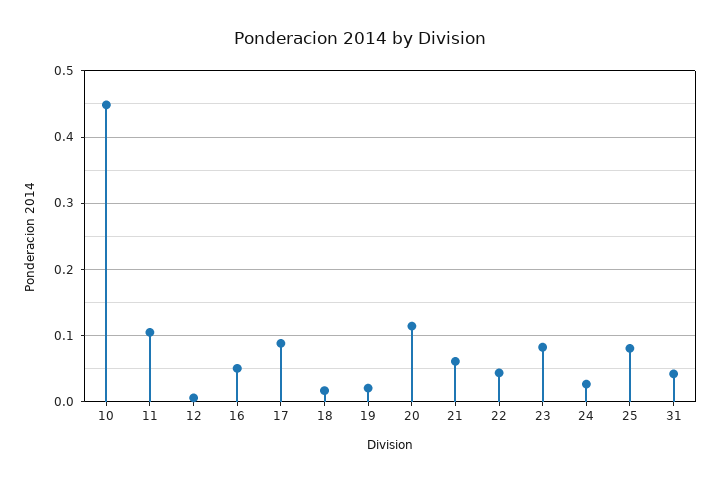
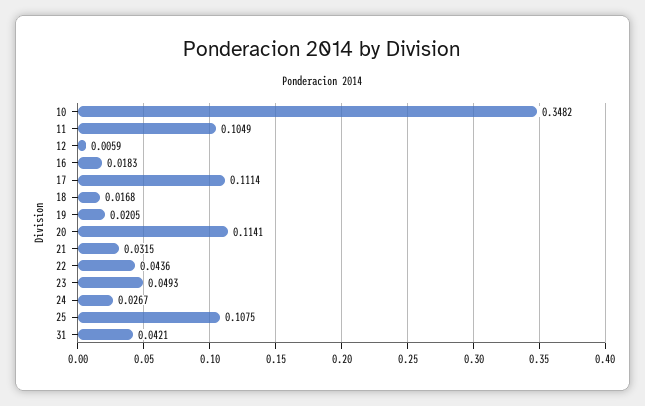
10: 0.45 -> 0.3482
16: 0.05 -> 0.0183
17: 0.09 -> 0.1114
21: 0.06 -> 0.0315
23: 0.08 -> 0.0493
25: 0.08 -> 0.1075

